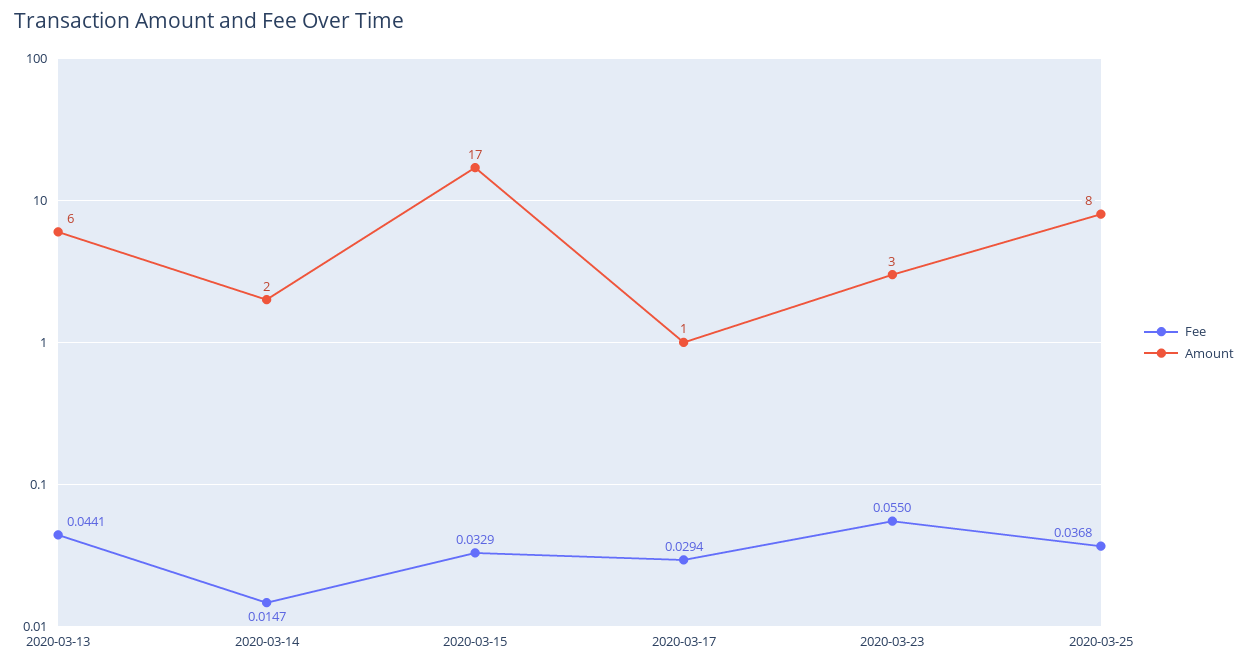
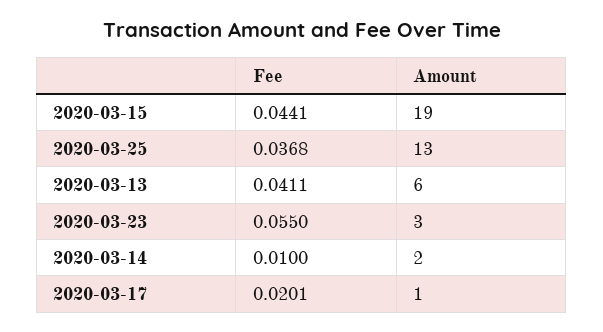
Fee, 2020-03-13: 0.0441 -> 0.0411
Fee, 2020-03-14: 0.0147 -> 0.01
Fee, 2020-03-15: 0.0329 -> 0.0441
Amount, 2020-03-15: 17 -> 19
Fee, 2020-03-17: 0.0294 -> 0.0201
Amount, 2020-03-25: 8 -> 13

